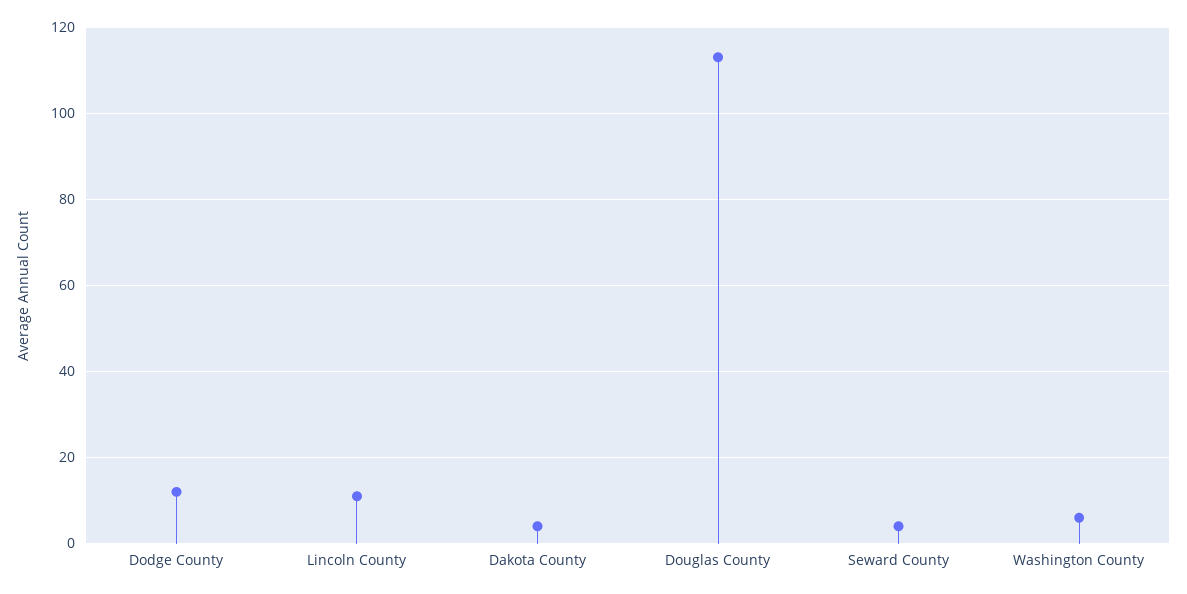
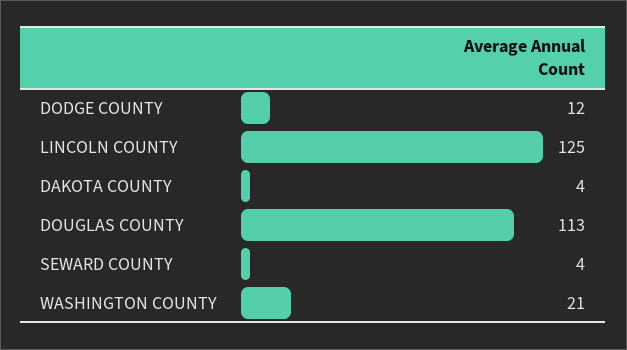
Lincoln County: 10 -> 125
Washington County: 5 -> 21

